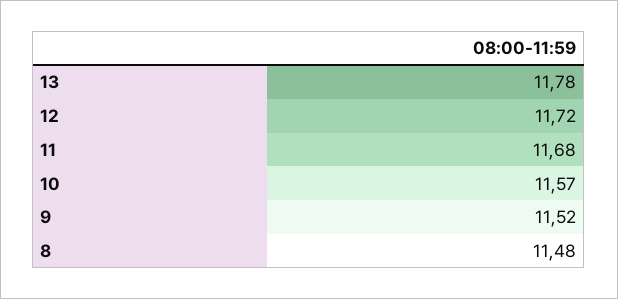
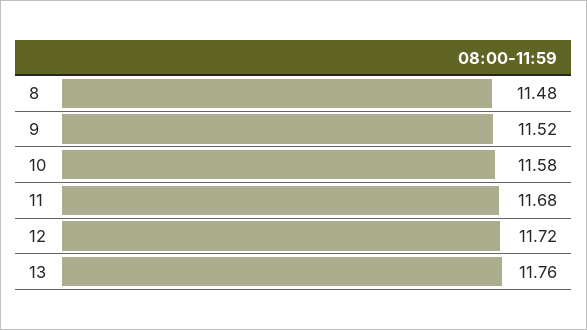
13: 11.78 -> 11.76
10: 11.57 -> 11.58

